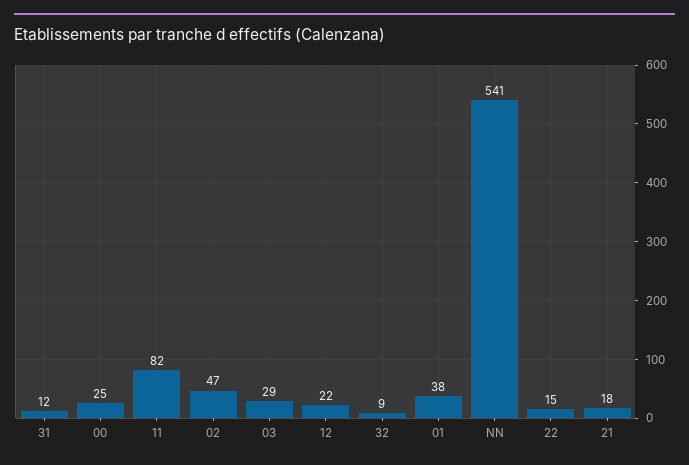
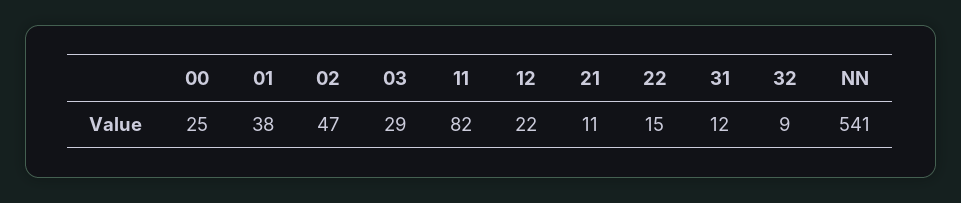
21: 18 -> 11

